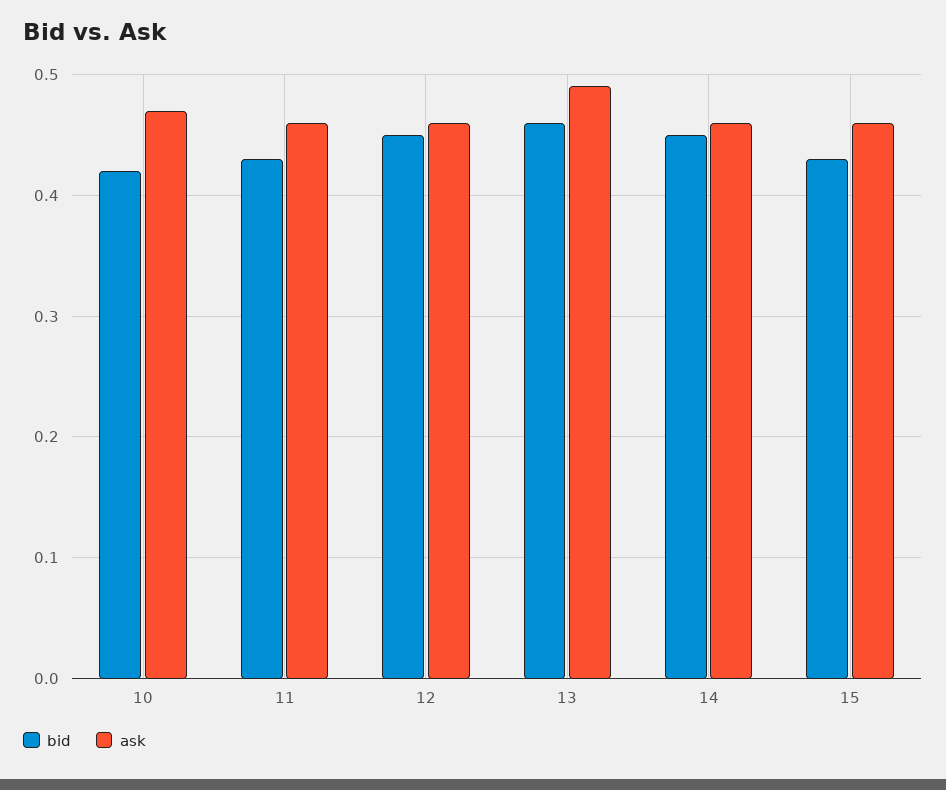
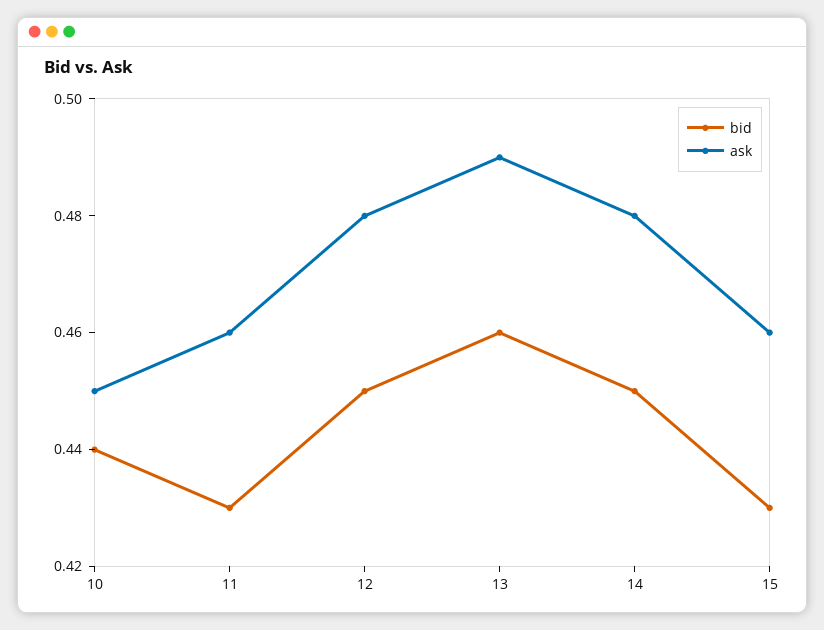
bid, 10: 0.42 -> 0.44
ask, 10: 0.47 -> 0.45
ask, 12: 0.46 -> 0.48
ask, 14: 0.46 -> 0.48

